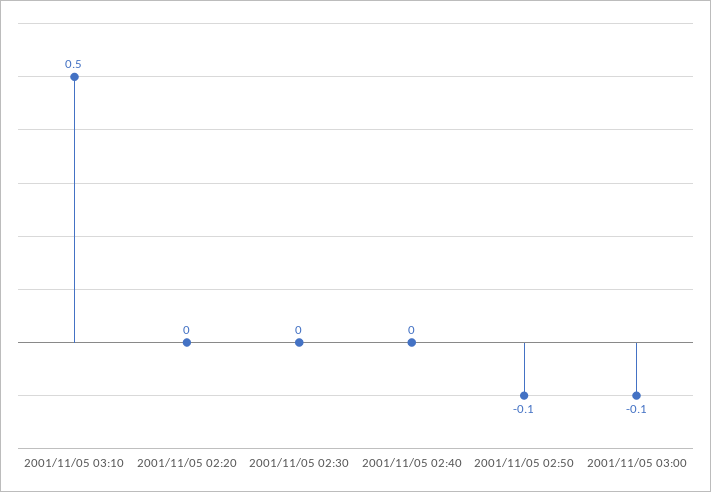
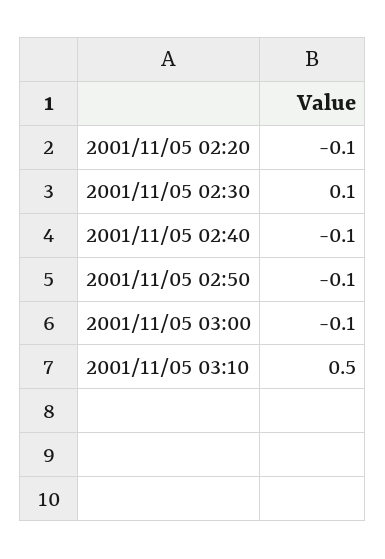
2001/11/05 02:20: 0 -> -0.1
2001/11/05 02:30: 0 -> 0.1
2001/11/05 02:40: 0 -> -0.1

